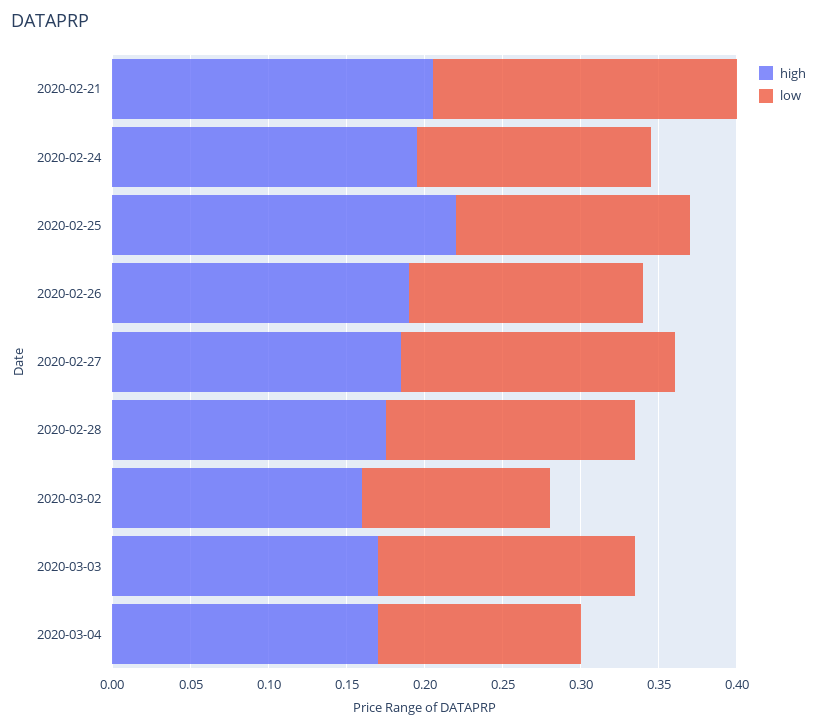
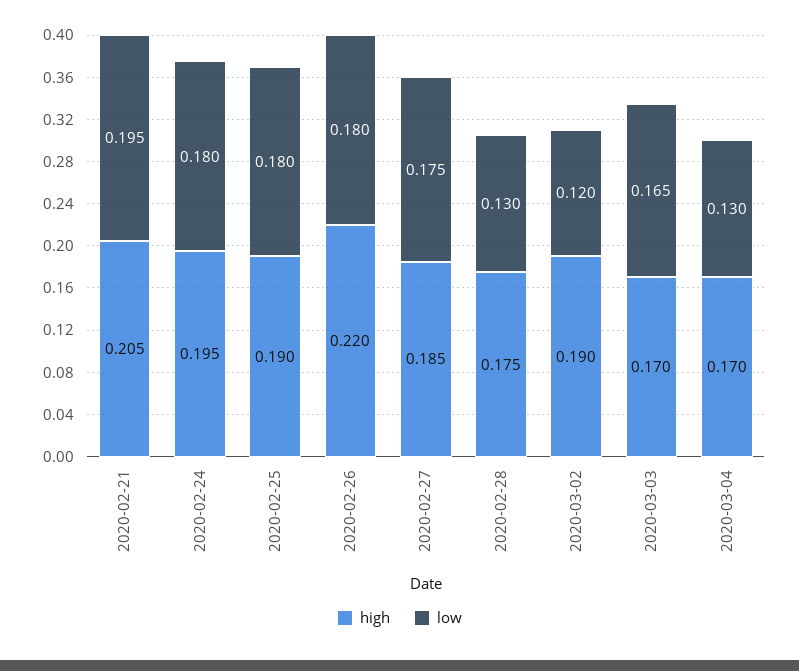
low, 2020-02-24: 0.15 -> 0.18
high, 2020-02-25: 0.22 -> 0.19
low, 2020-02-25: 0.15 -> 0.18
high, 2020-02-26: 0.19 -> 0.22
low, 2020-02-26: 0.15 -> 0.18
low, 2020-02-28: 0.16 -> 0.13
high, 2020-03-02: 0.16 -> 0.19

